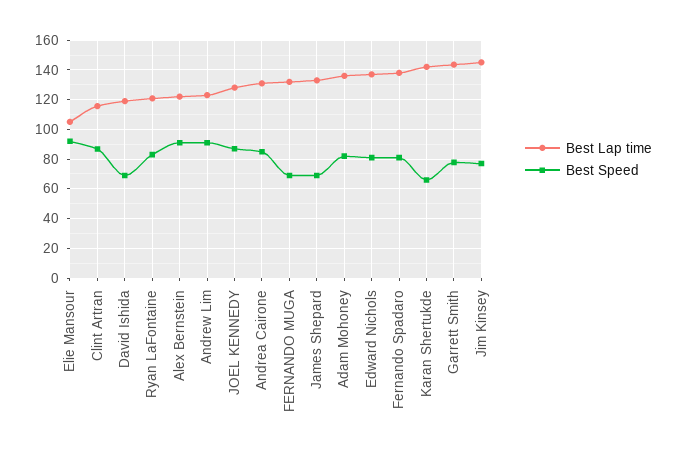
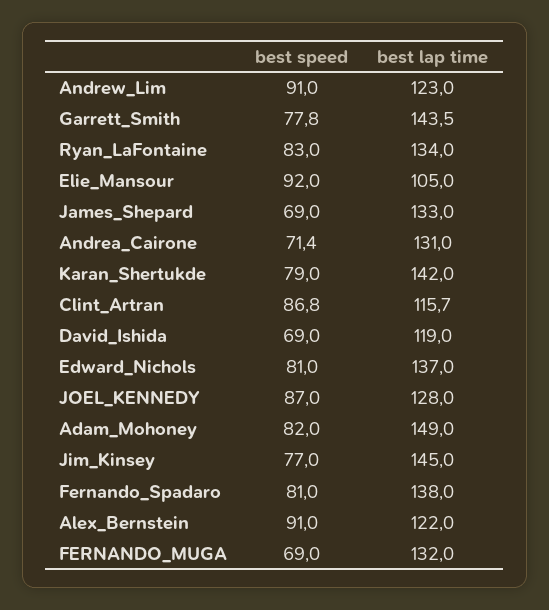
Best Lap time, Ryan LaFontaine: 120 -> 134
Best Speed, Andrea Cairone: 85 -> 71.4
Best Lap time, Adam Mohoney: 135 -> 149
Best Speed, Karan Shertukde: 65 -> 79

